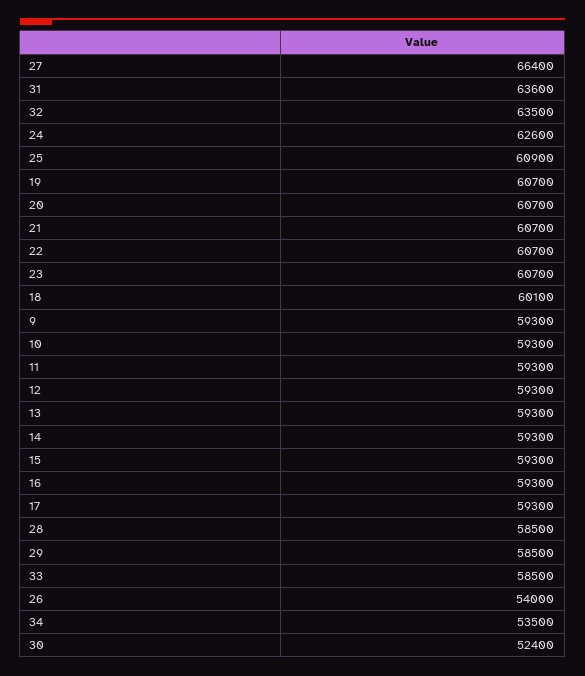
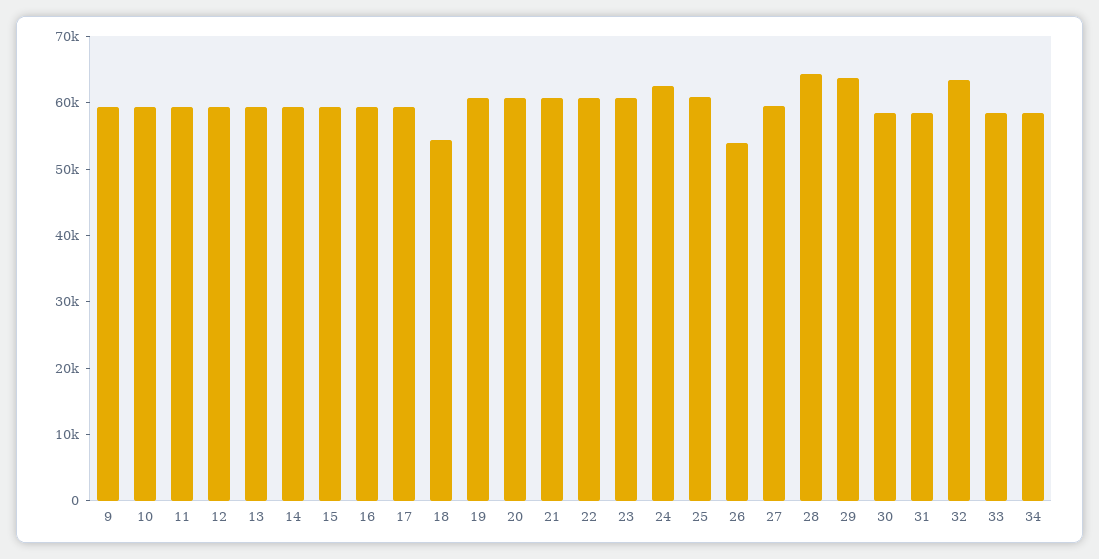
27: 66400 -> 60000
31: 63600 -> 58000
18: 60100 -> 54000
28: 58500 -> 64000
29: 58500 -> 64000
34: 53500 -> 58000
30: 52400 -> 58000

